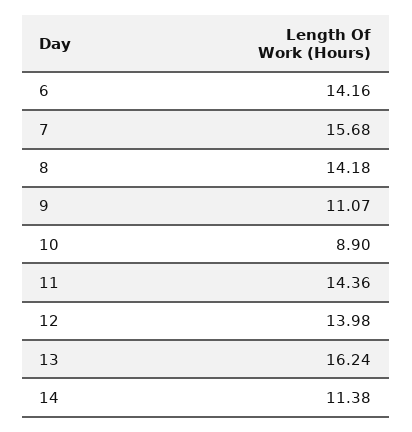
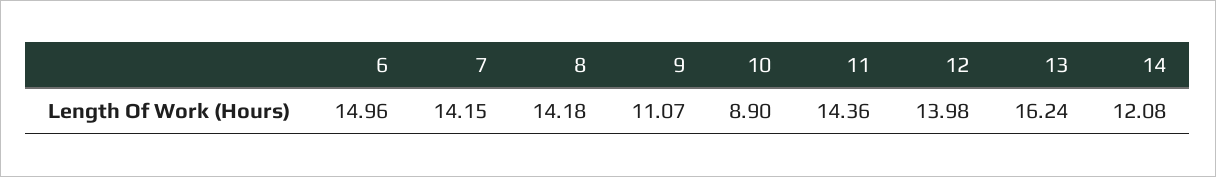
6: 14.16 -> 14.96
7: 15.68 -> 14.15
14: 11.38 -> 12.08

